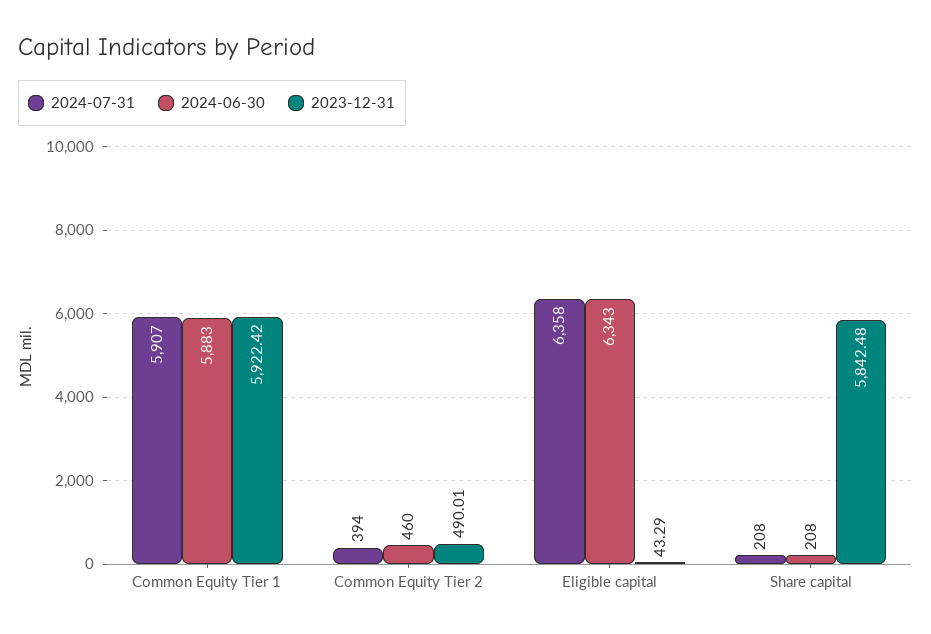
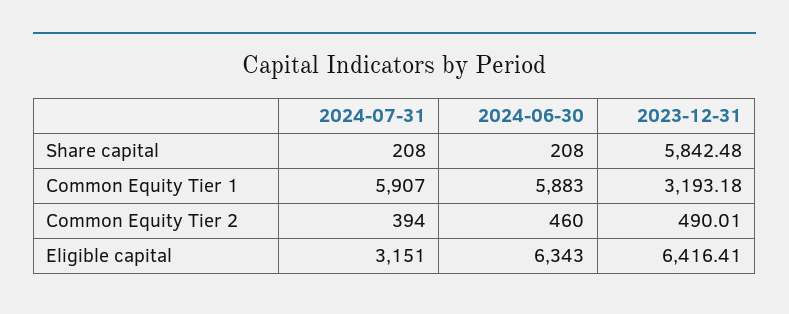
2023-12-31, Common Equity Tier 1: 5922.42 -> 3193.18
2024-07-31, Eligible capital: 6358 -> 3151
2023-12-31, Eligible capital: 43.29 -> 6416.41

